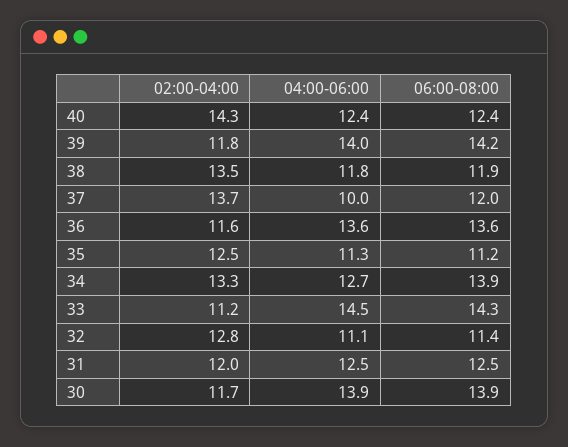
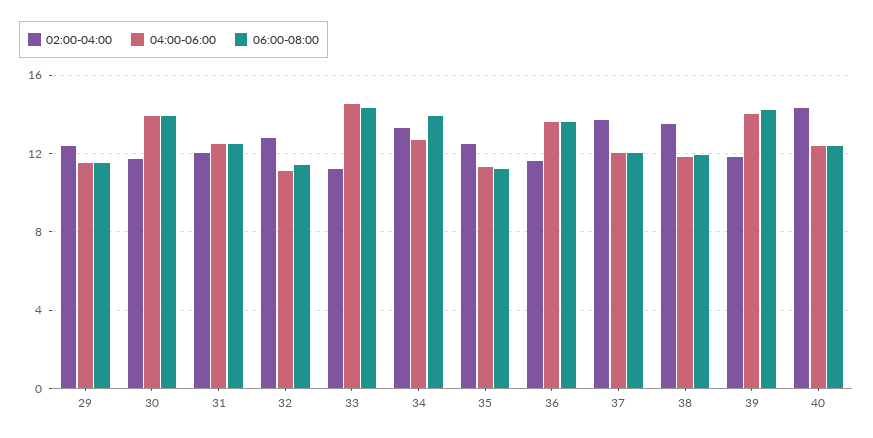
04:00-06:00, 37: 10 -> 12
02:00-04:00, 29: none -> 12.5
04:00-06:00, 29: none -> 11.5
06:00-08:00, 29: none -> 11.5

